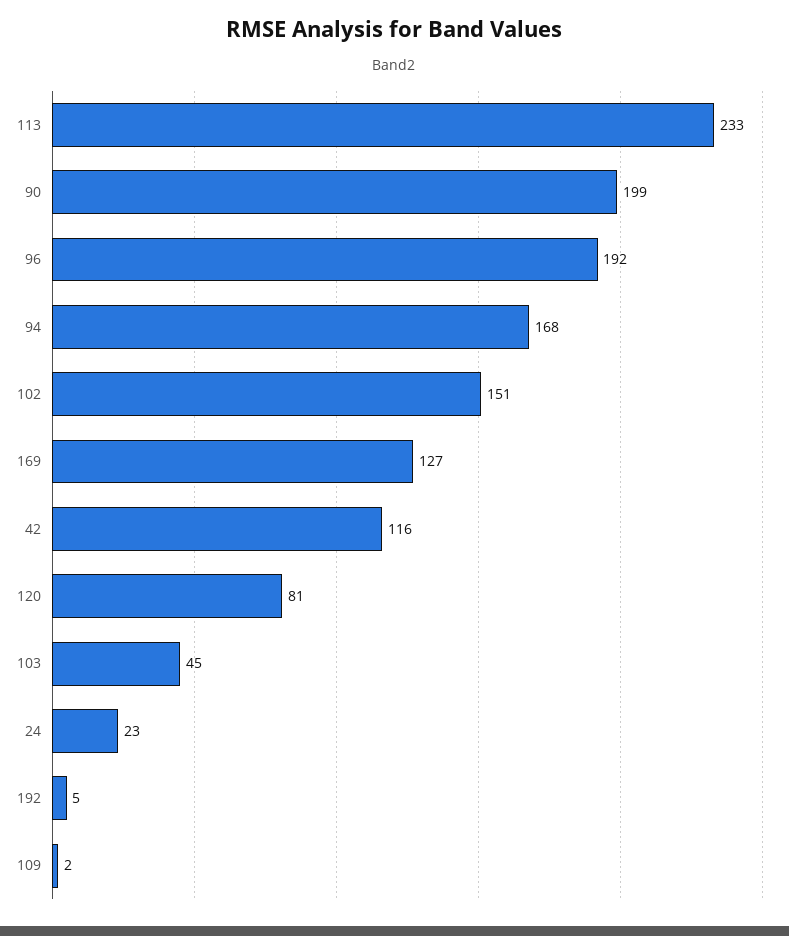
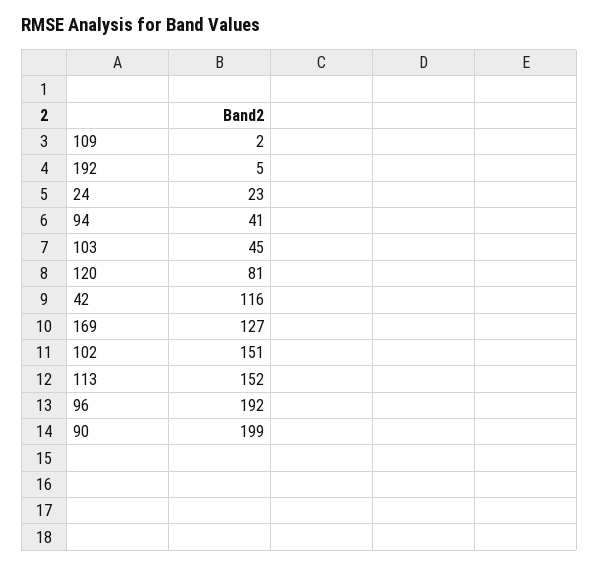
113: 233 -> 152
94: 168 -> 41

